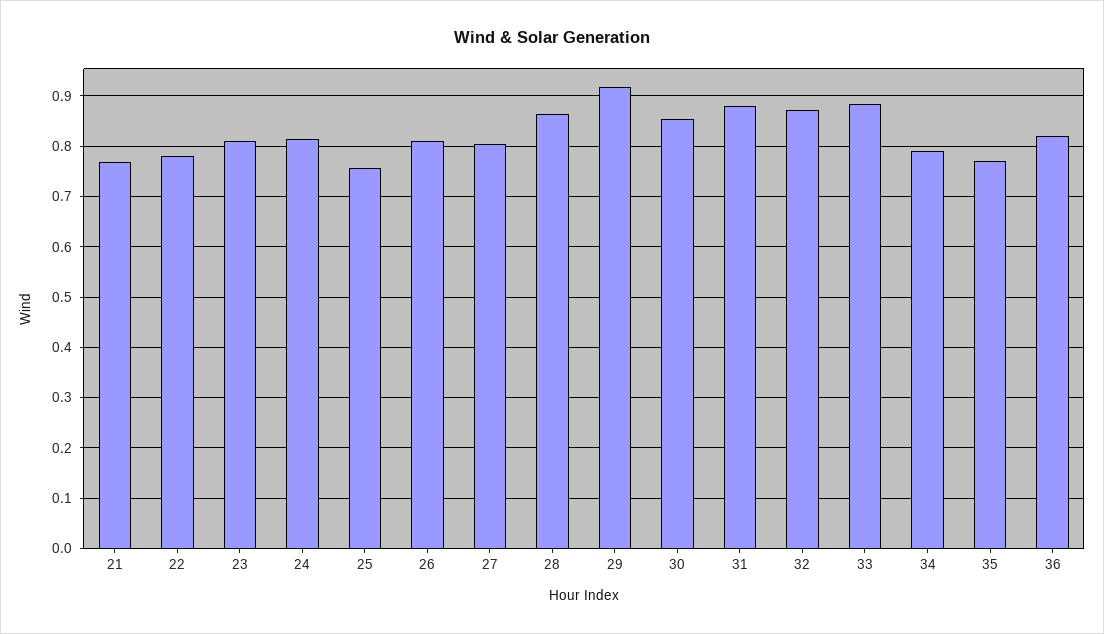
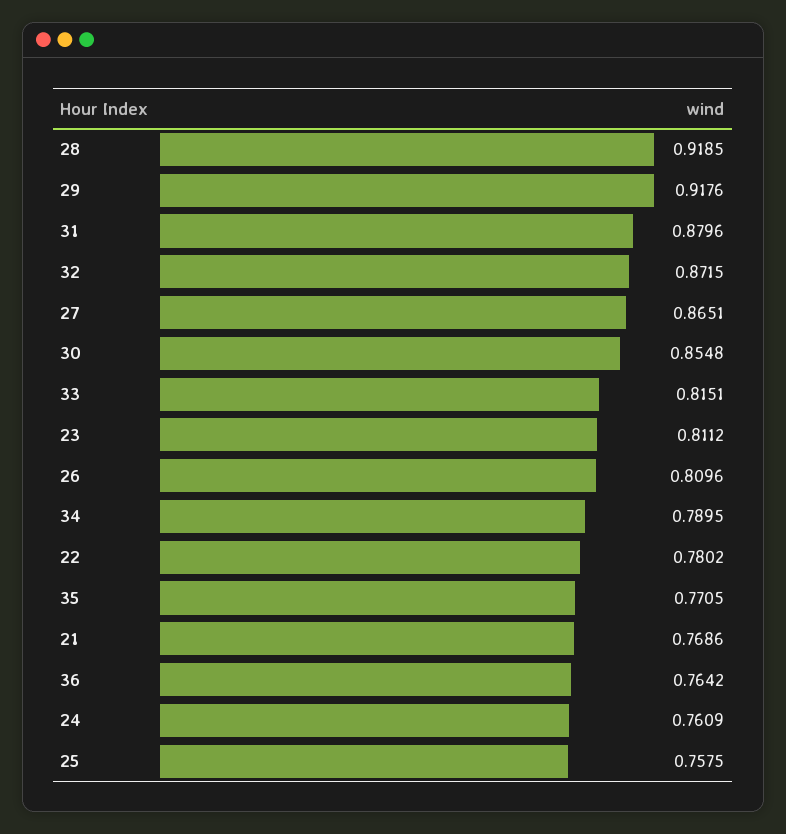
24: 0.82 -> 0.7609
27: 0.8 -> 0.8651
28: 0.86 -> 0.9185
33: 0.88 -> 0.8151
36: 0.82 -> 0.7642

